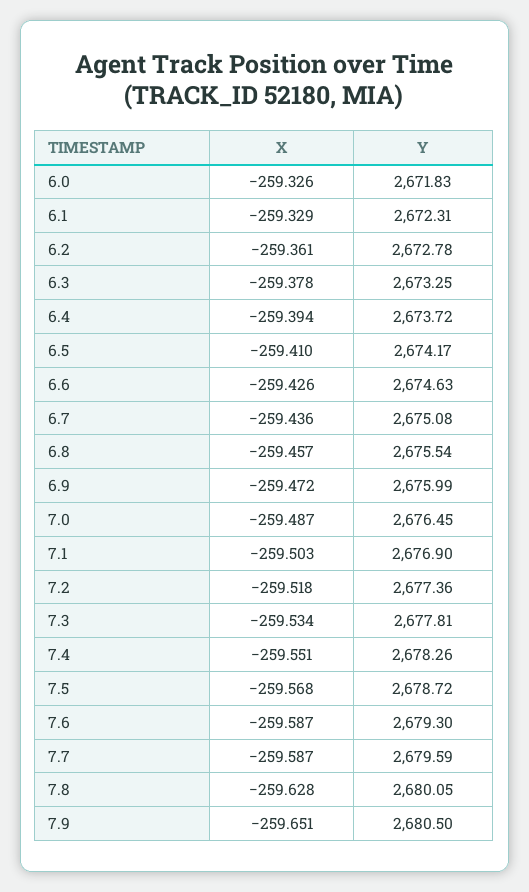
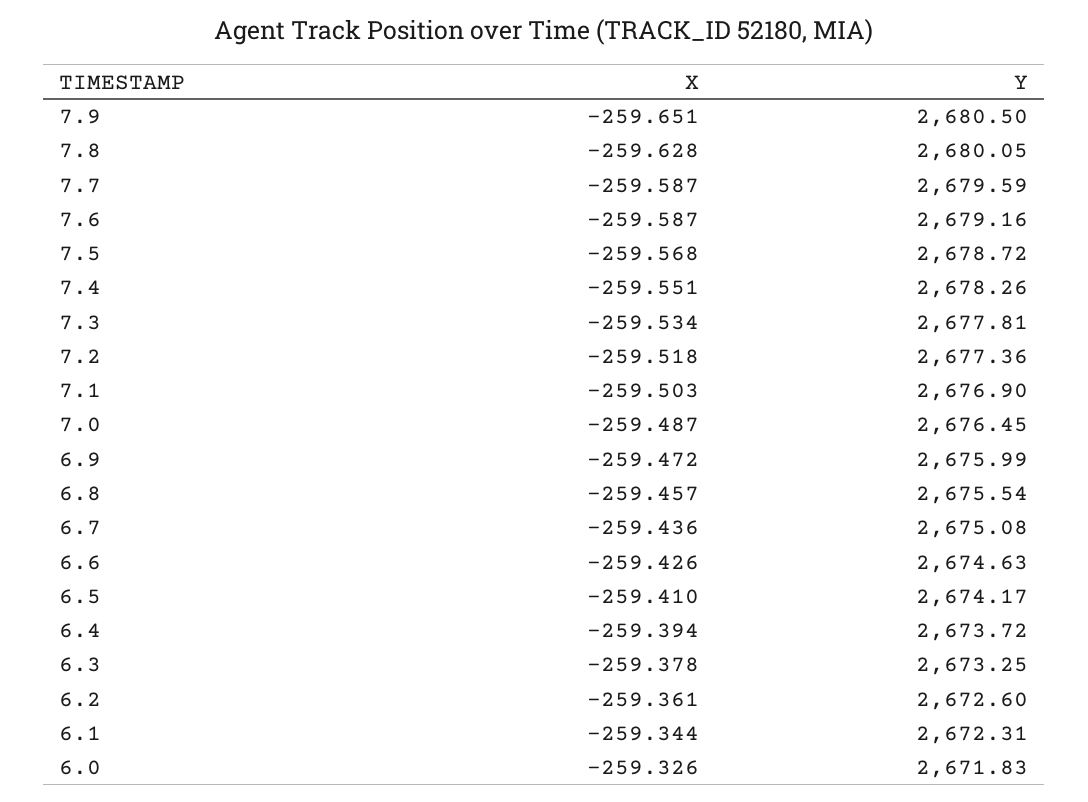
X, 6.1: -259.329 -> -259.344
Y, 6.2: 2672.78 -> 2672.6
Y, 7.6: 2679.3 -> 2679.16

